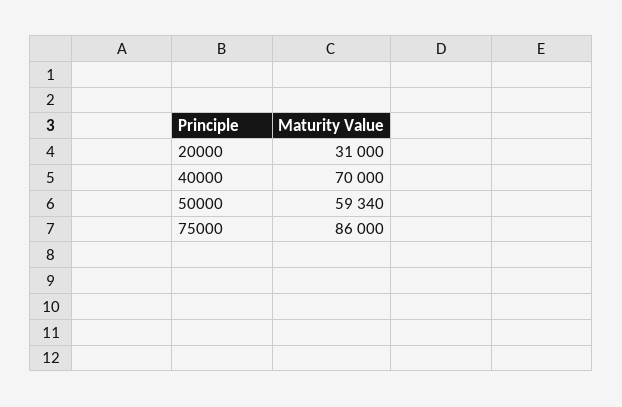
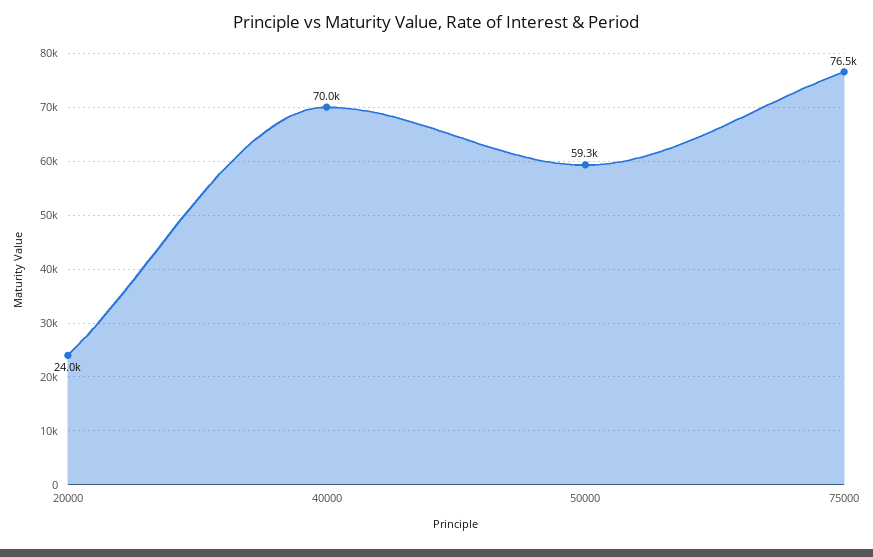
20000: 31000 -> 24000
75000: 86000 -> 76500

